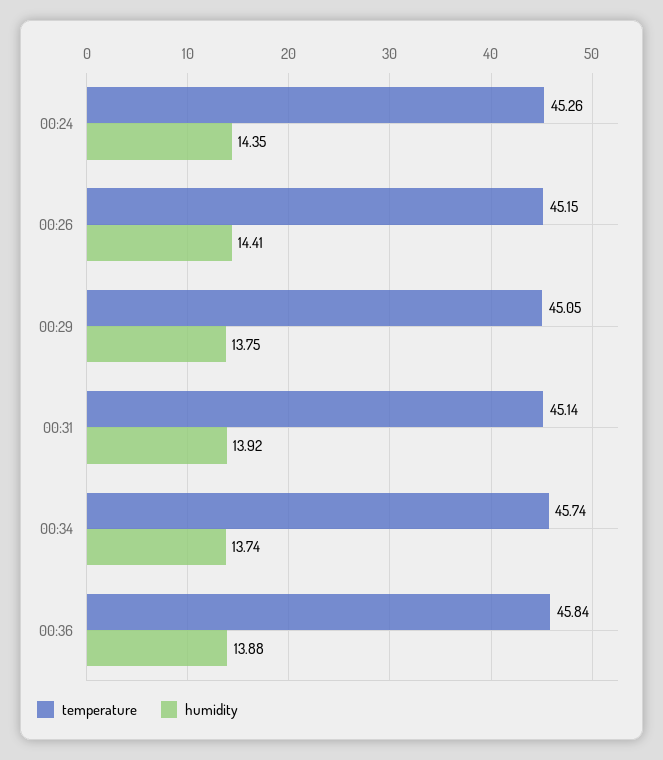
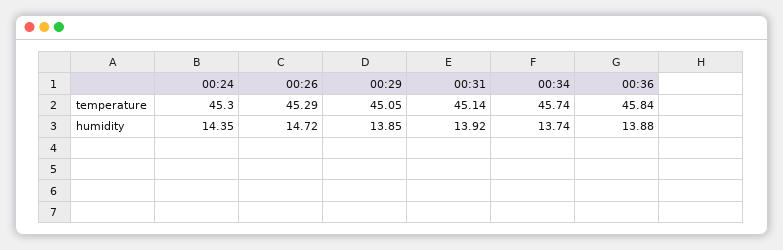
temperature, 00:24: 45.26 -> 45.3
temperature, 00:26: 45.15 -> 45.29
humidity, 00:26: 14.41 -> 14.72
humidity, 00:29: 13.75 -> 13.85

